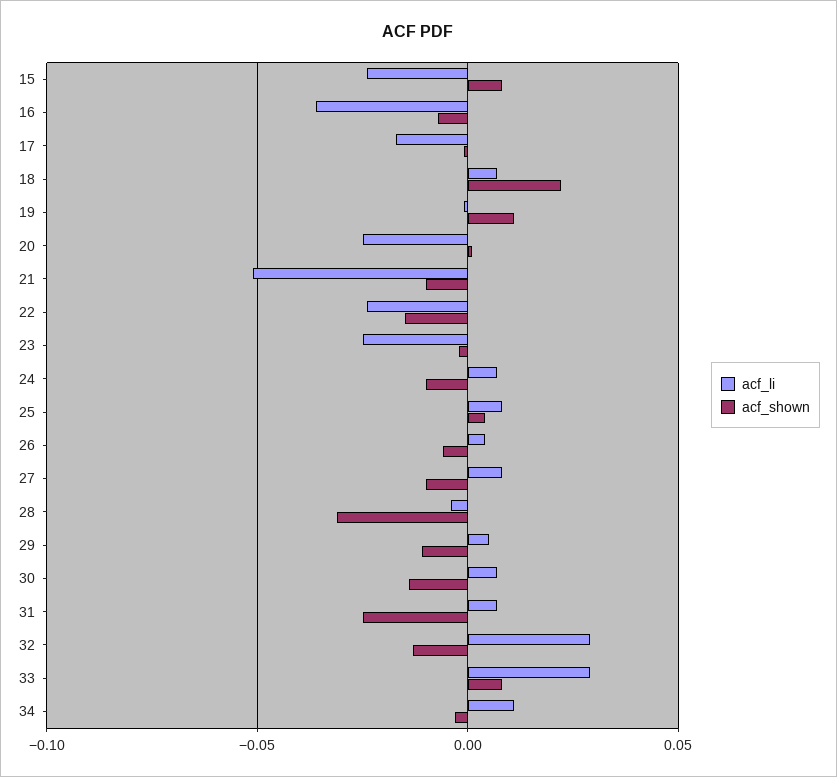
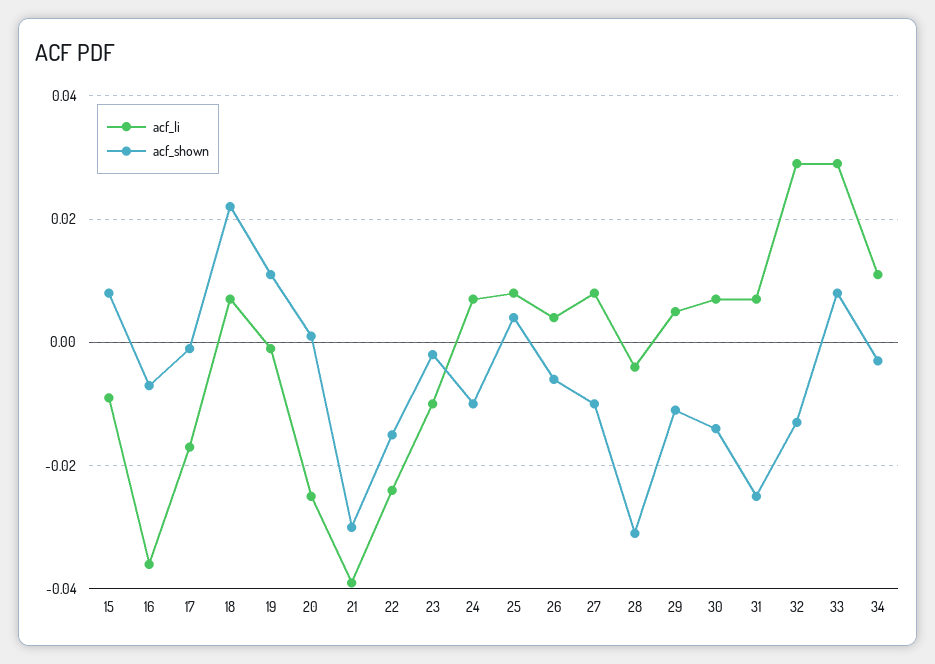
acf_li, 15: -0.025 -> -0.01
acf_li, 21: -0.05 -> -0.04
acf_shown, 21: -0.01 -> -0.03
acf_li, 23: -0.025 -> -0.01

